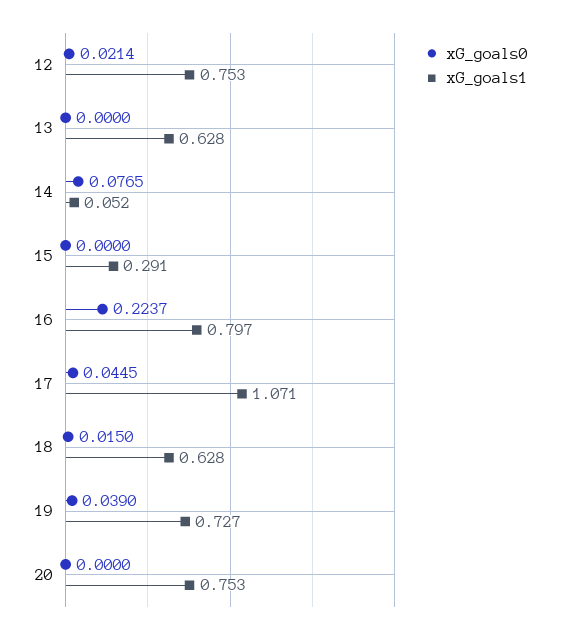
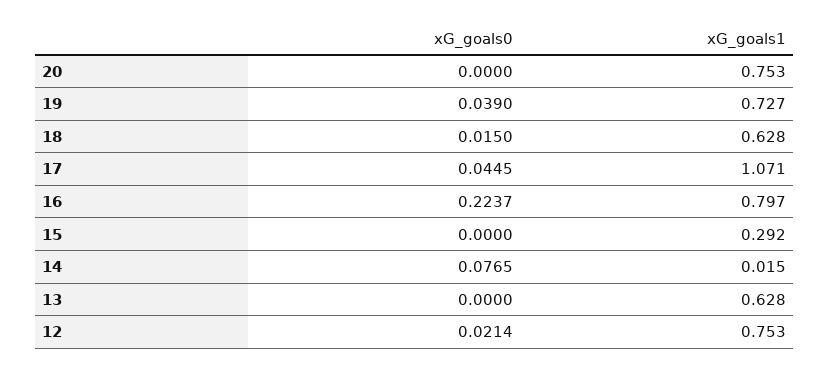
xG_goals1, 14: 0.052 -> 0.015
xG_goals1, 15: 0.291 -> 0.292

